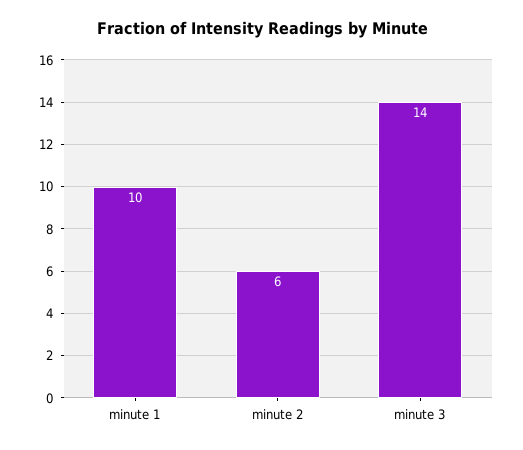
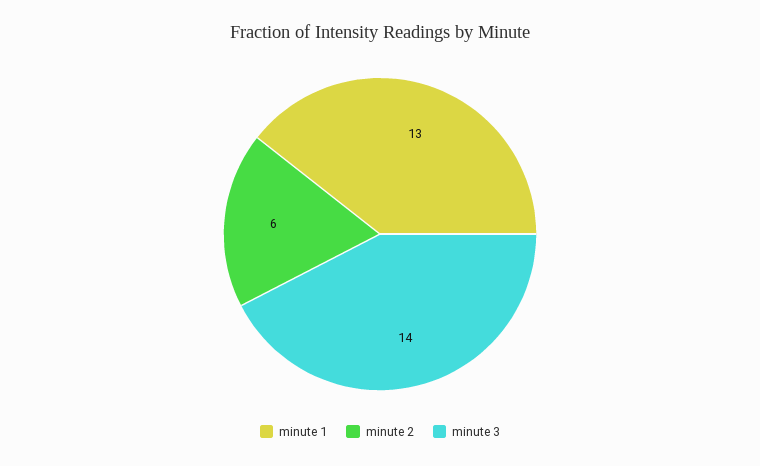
minute 1: 10 -> 13

